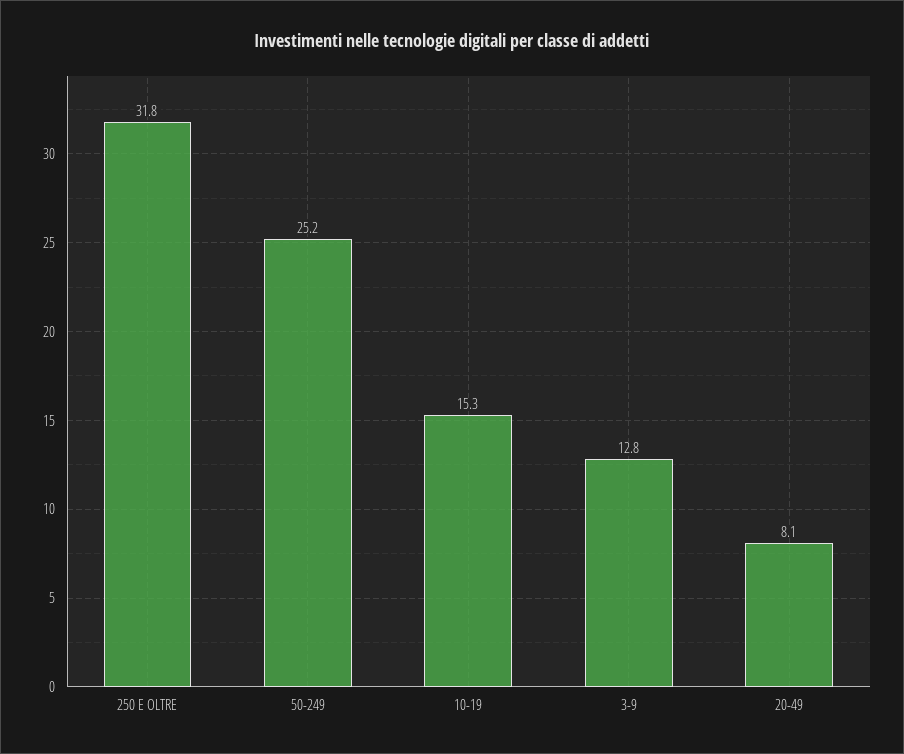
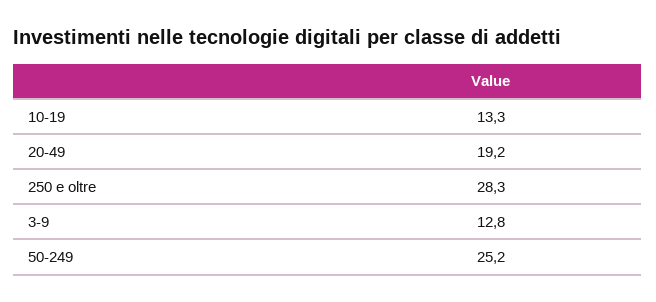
250 E OLTRE: 31.8 -> 28.3
10-19: 15.3 -> 13.3
20-49: 8.1 -> 19.2

